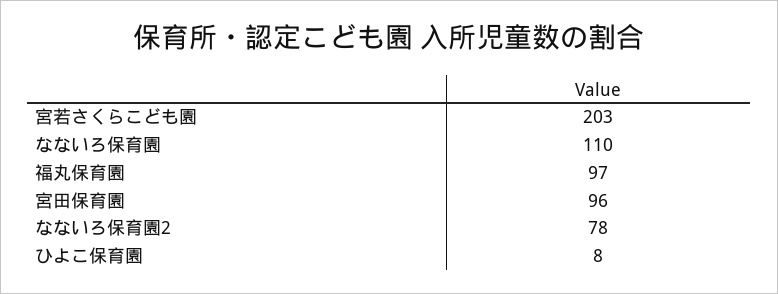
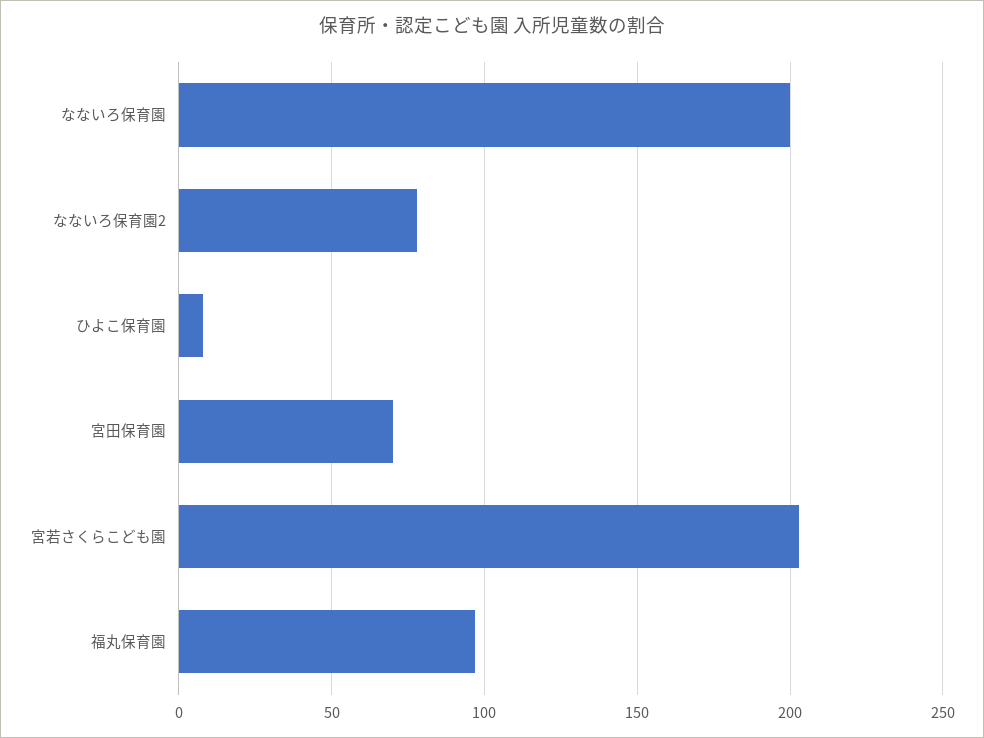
なないろ保育園: 110 -> 200
宮田保育園: 96 -> 70

